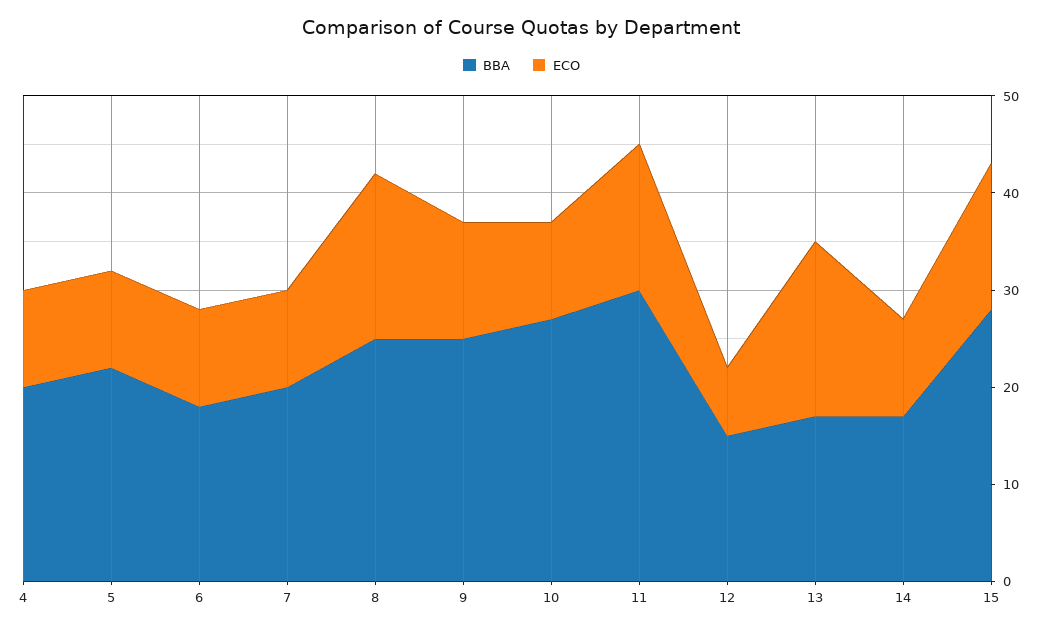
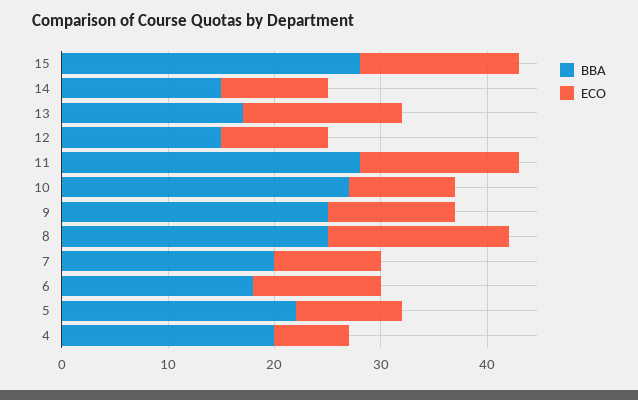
ECO, 4: 10 -> 7
ECO, 6: 10 -> 12
BBA, 11: 30 -> 28
ECO, 12: 7 -> 10
ECO, 13: 18 -> 15
BBA, 14: 17 -> 15

